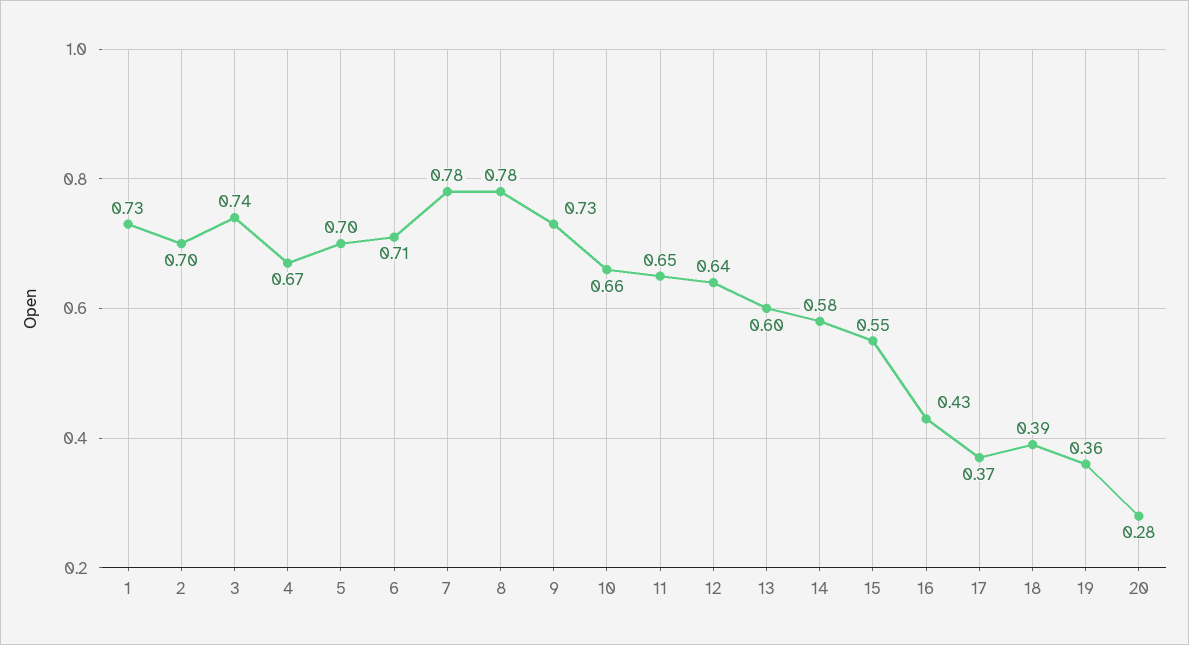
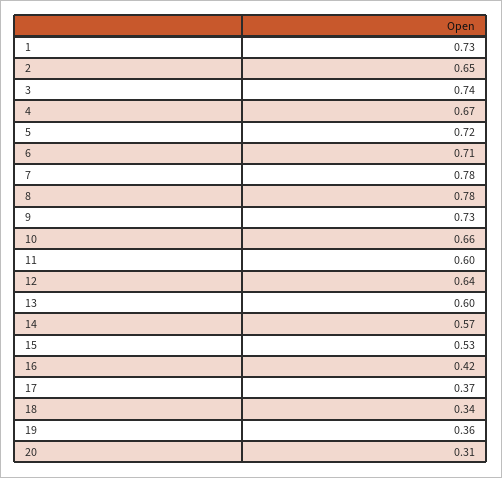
2: 0.7 -> 0.65
5: 0.7 -> 0.72
11: 0.65 -> 0.6
14: 0.58 -> 0.57
15: 0.55 -> 0.53
16: 0.43 -> 0.42
18: 0.39 -> 0.34
20: 0.28 -> 0.31

